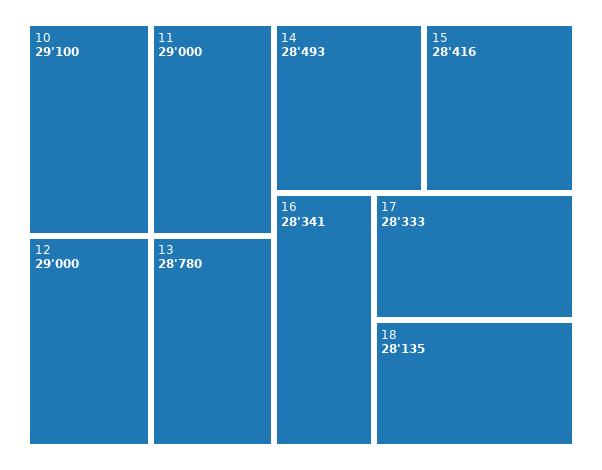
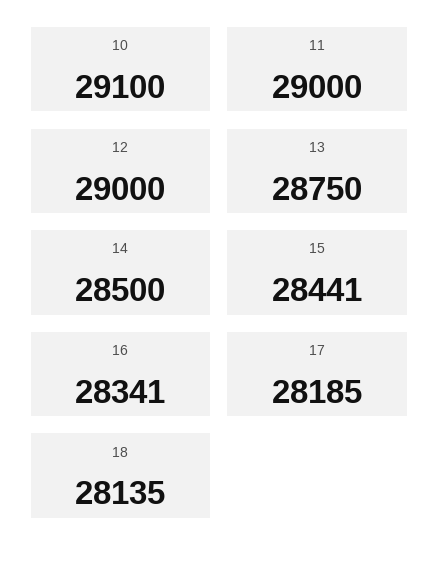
13: 28780 -> 28750
14: 28493 -> 28500
15: 28416 -> 28441
17: 28333 -> 28185

